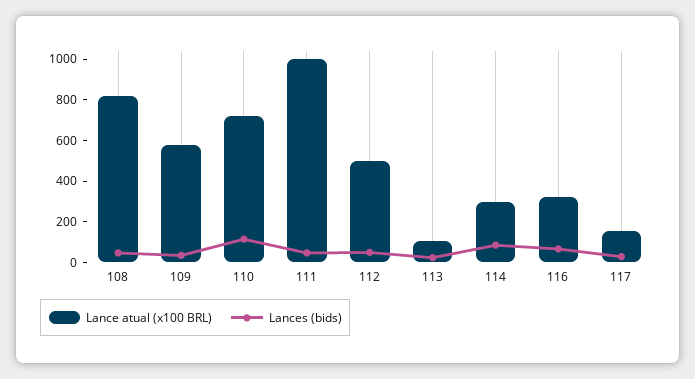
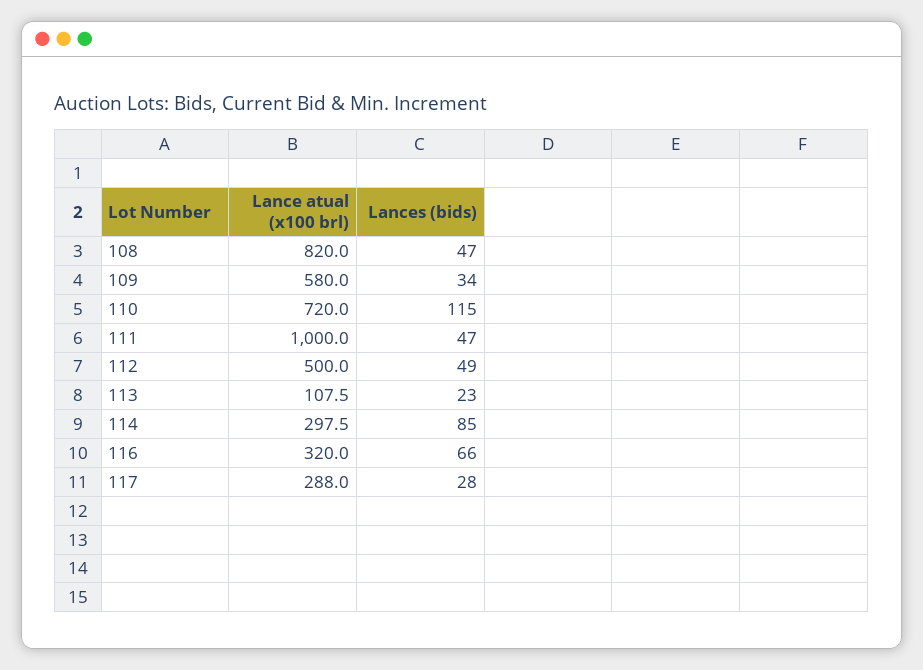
Lance atual (x100 BRL), 117: 150 -> 288

